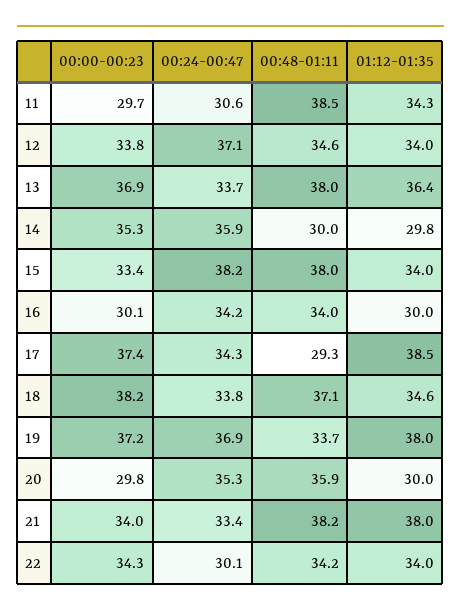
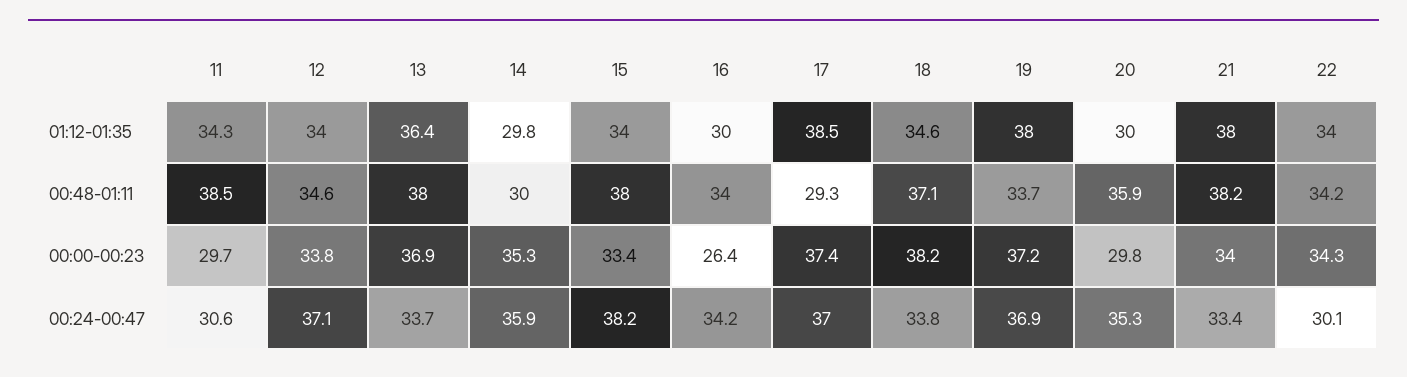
00:00-00:23, 16: 30.1 -> 26.4
00:24-00:47, 17: 34.3 -> 37

